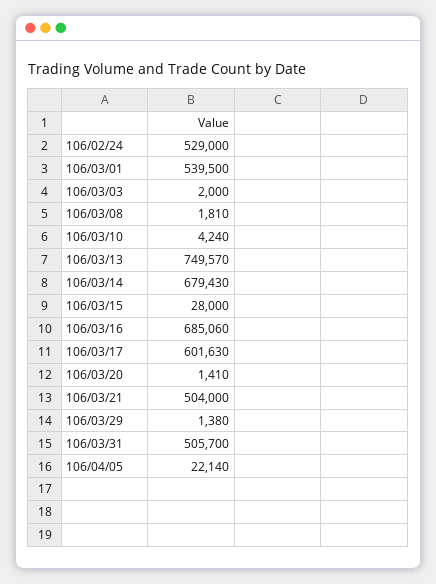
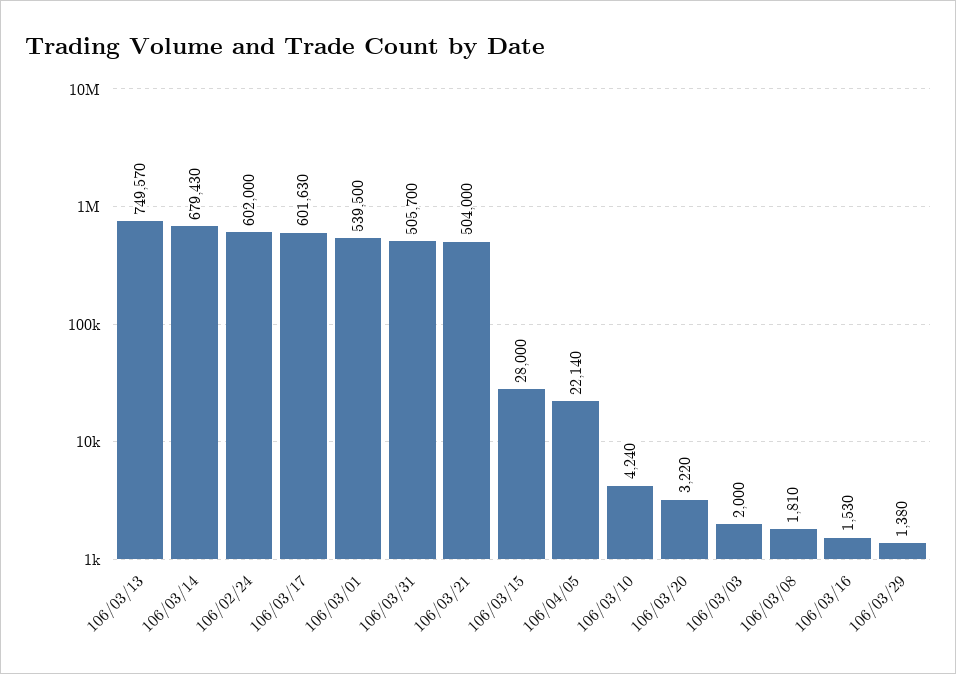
106/02/24: 529000 -> 602000
106/03/16: 685060 -> 1530
106/03/20: 1410 -> 3220

